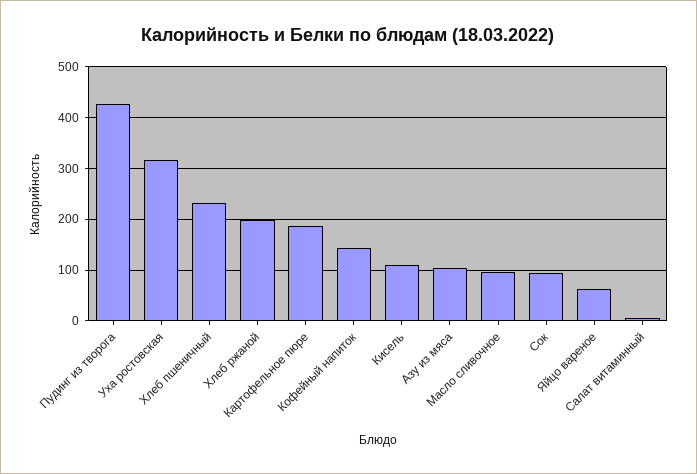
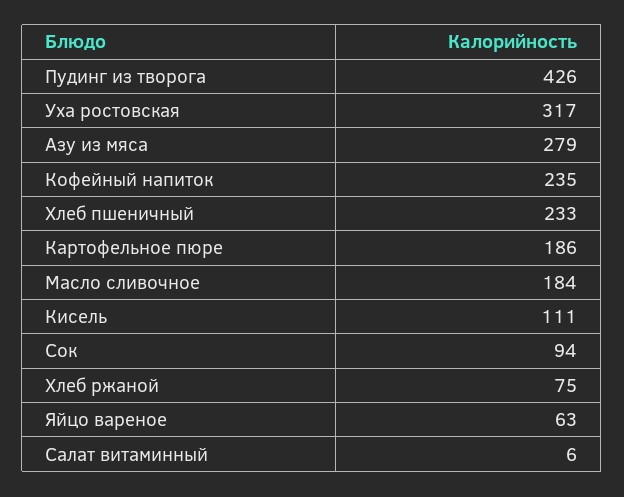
Хлеб ржаной: 200 -> 75
Кофейный напиток: 140 -> 235
Азу из мяса: 100 -> 279
Масло сливочное: 100 -> 184

